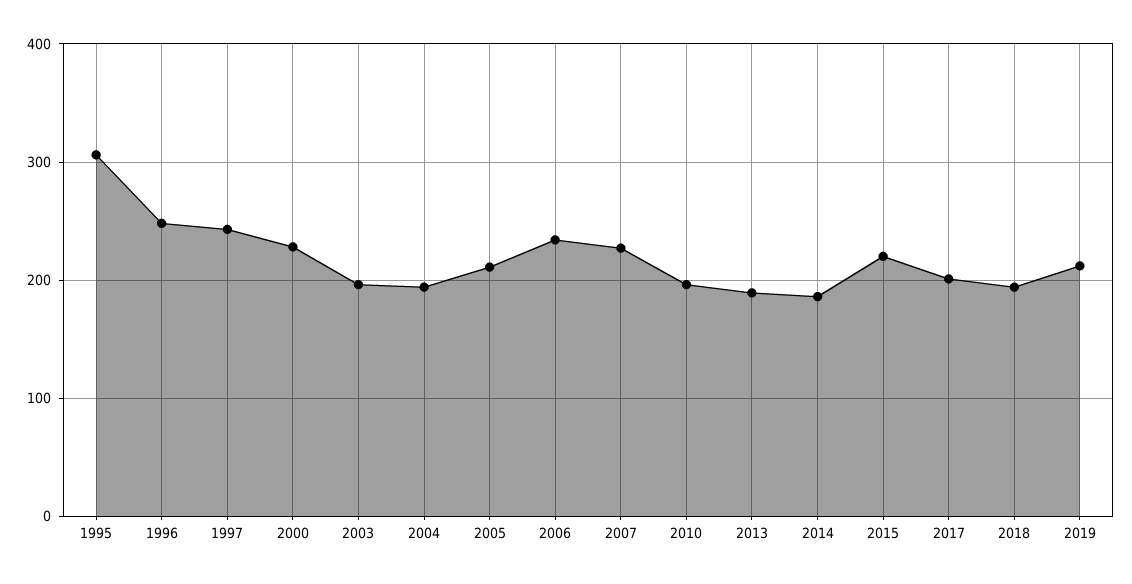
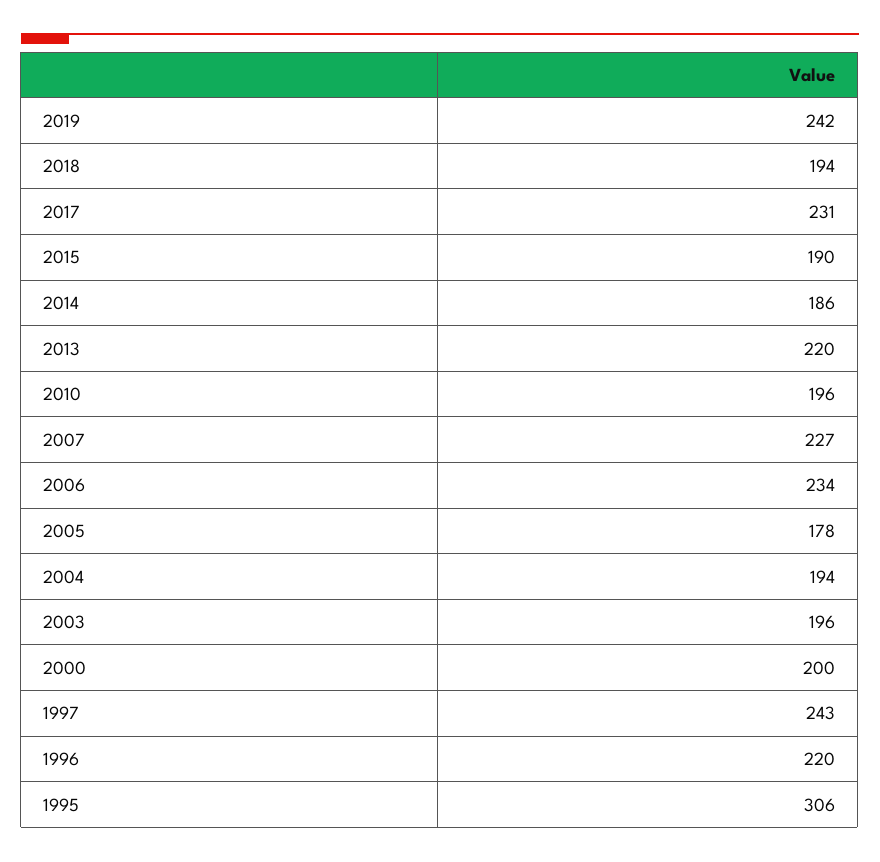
1996: 250 -> 220
2000: 230 -> 200
2005: 210 -> 178
2013: 190 -> 220
2015: 220 -> 190
2017: 200 -> 231
2019: 210 -> 242

